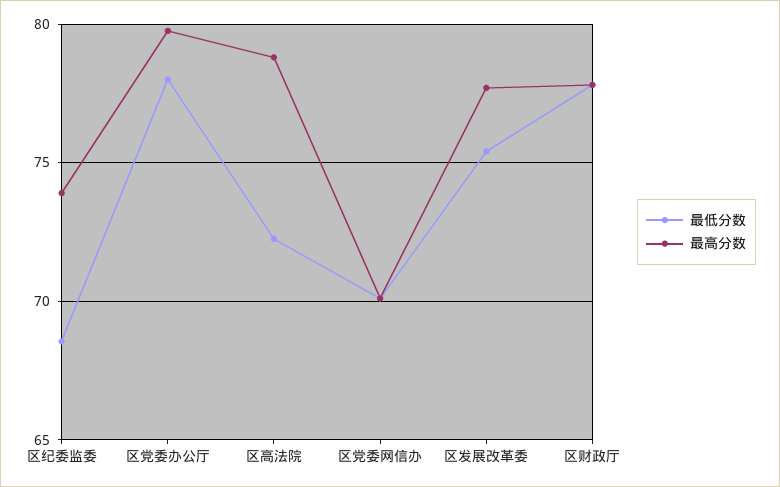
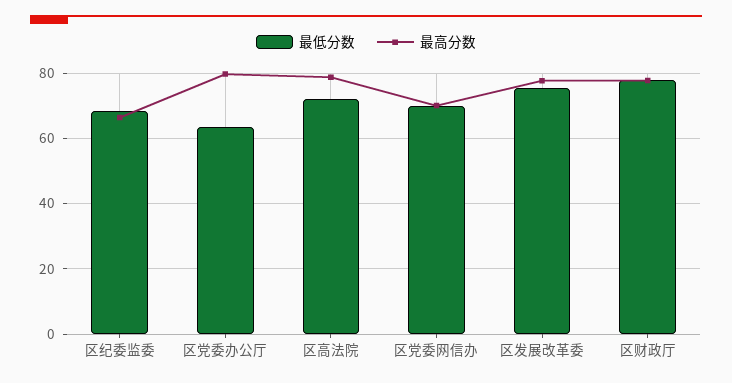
最高分数, 区纪委监委: 74 -> 66
最低分数, 区党委办公厅: 78 -> 64

